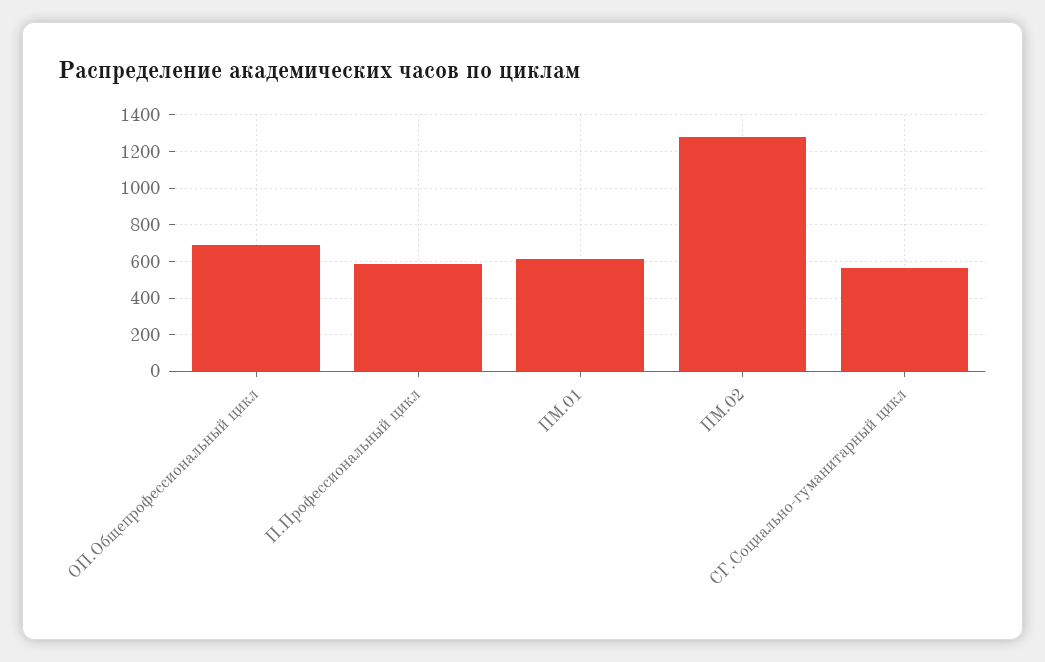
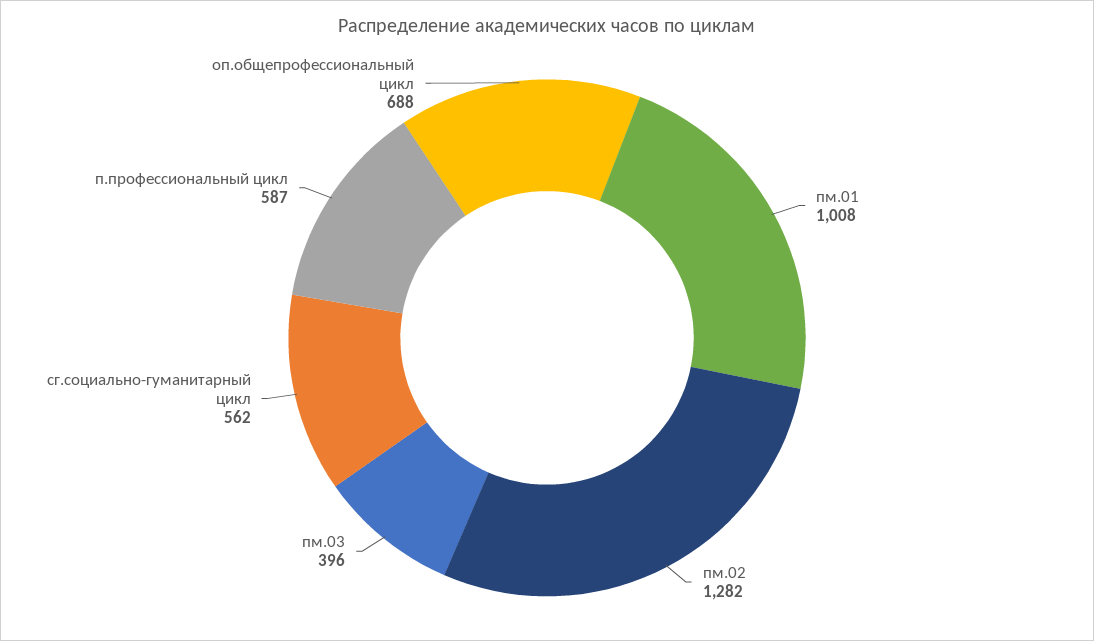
ПМ.01: 600 -> 1008
пм.03: none -> 396

